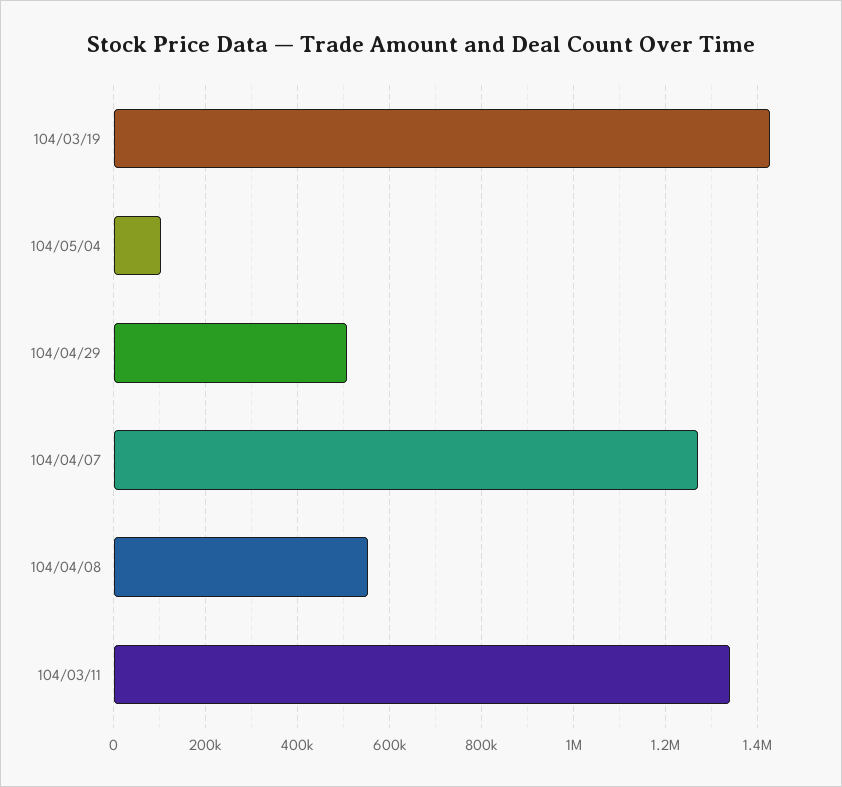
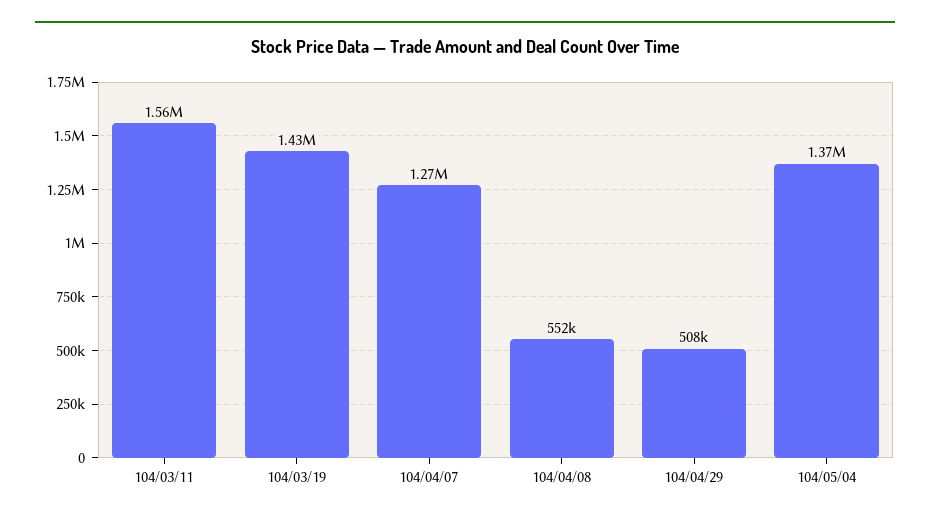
104/05/04: 100000 -> 1370000
104/03/11: 1340000 -> 1560000

